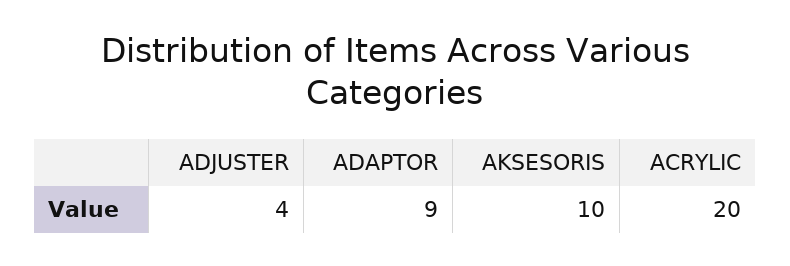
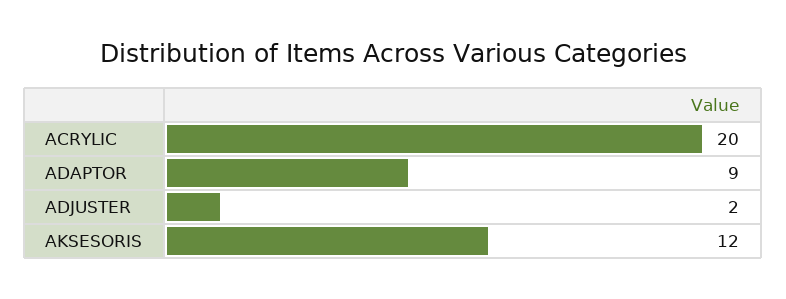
ADJUSTER: 4 -> 2
AKSESORIS: 10 -> 12

